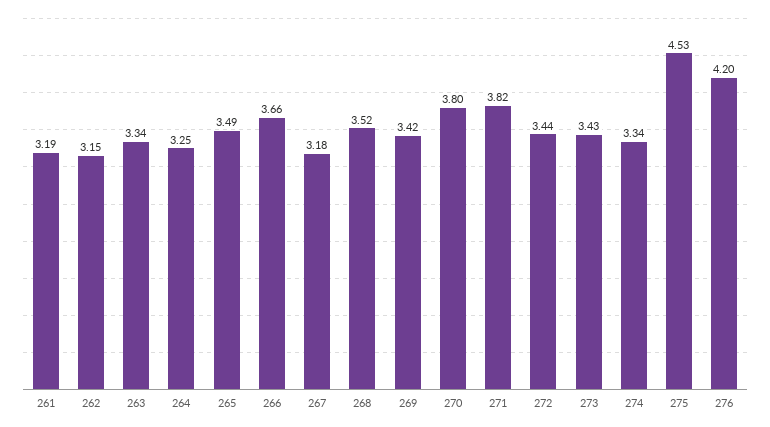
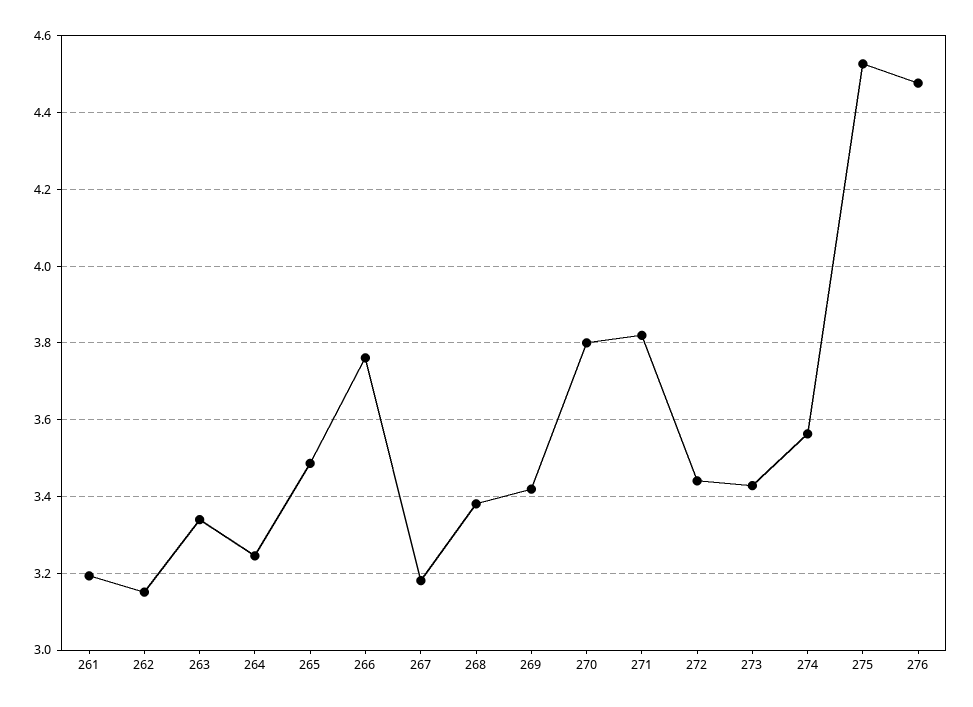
266: 3.66 -> 3.76
268: 3.52 -> 3.38
274: 3.34 -> 3.56
276: 4.2 -> 4.48

